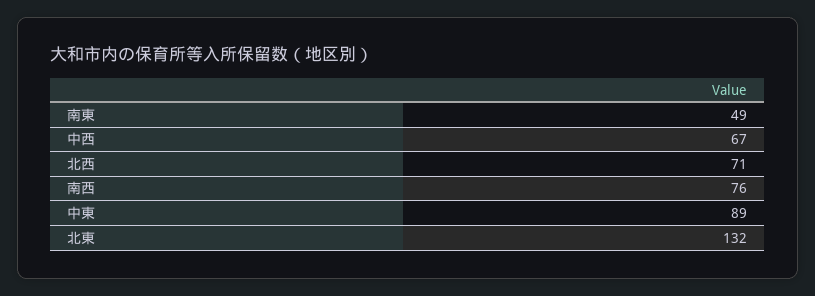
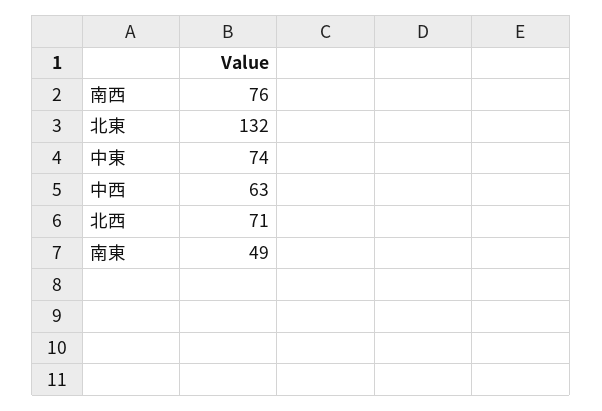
中西: 67 -> 63
中東: 89 -> 74

